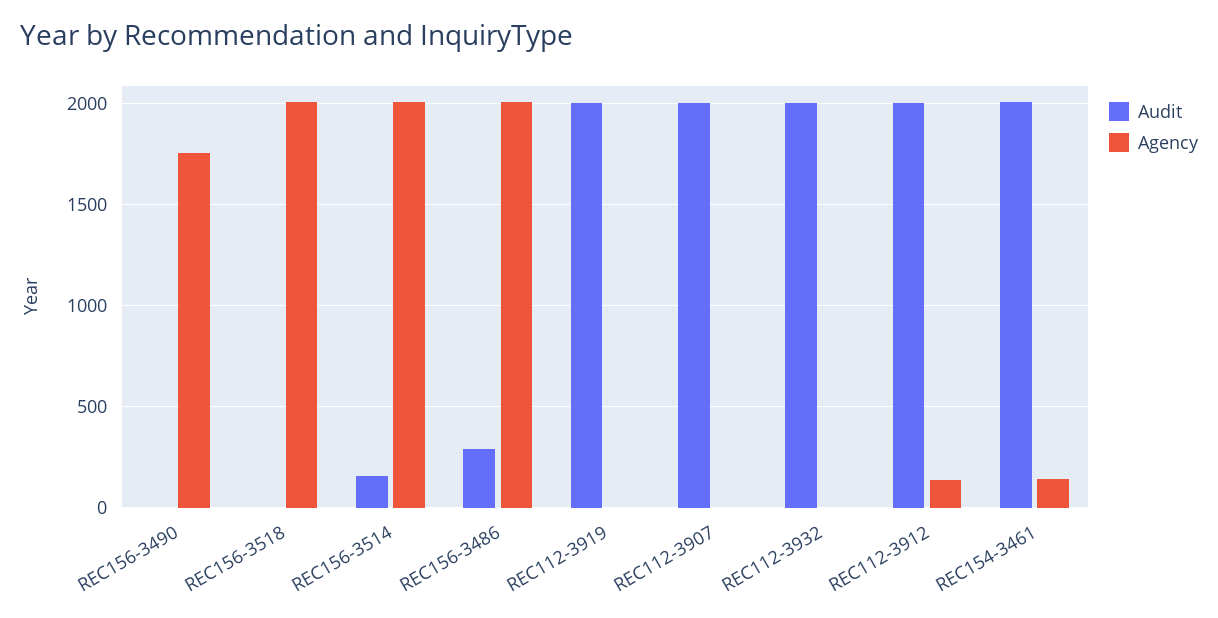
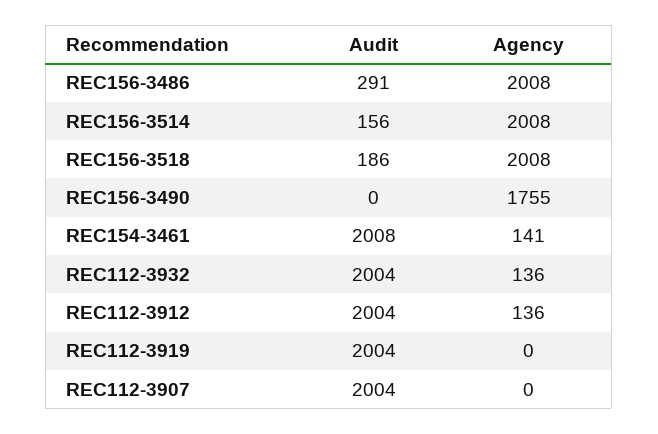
Audit, REC156-3518: 0 -> 186
Agency, REC112-3932: 0 -> 136

